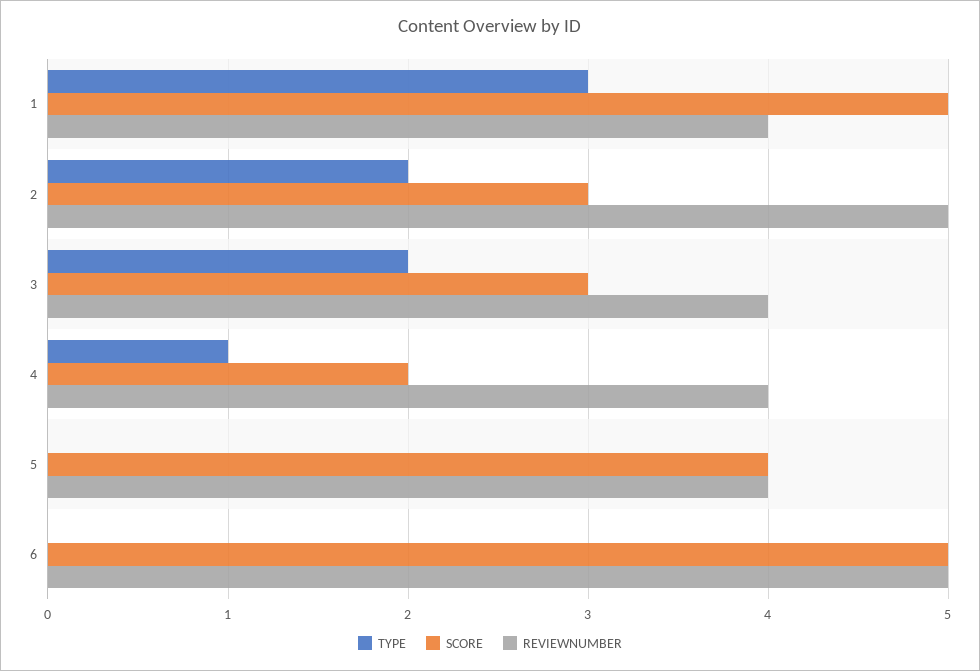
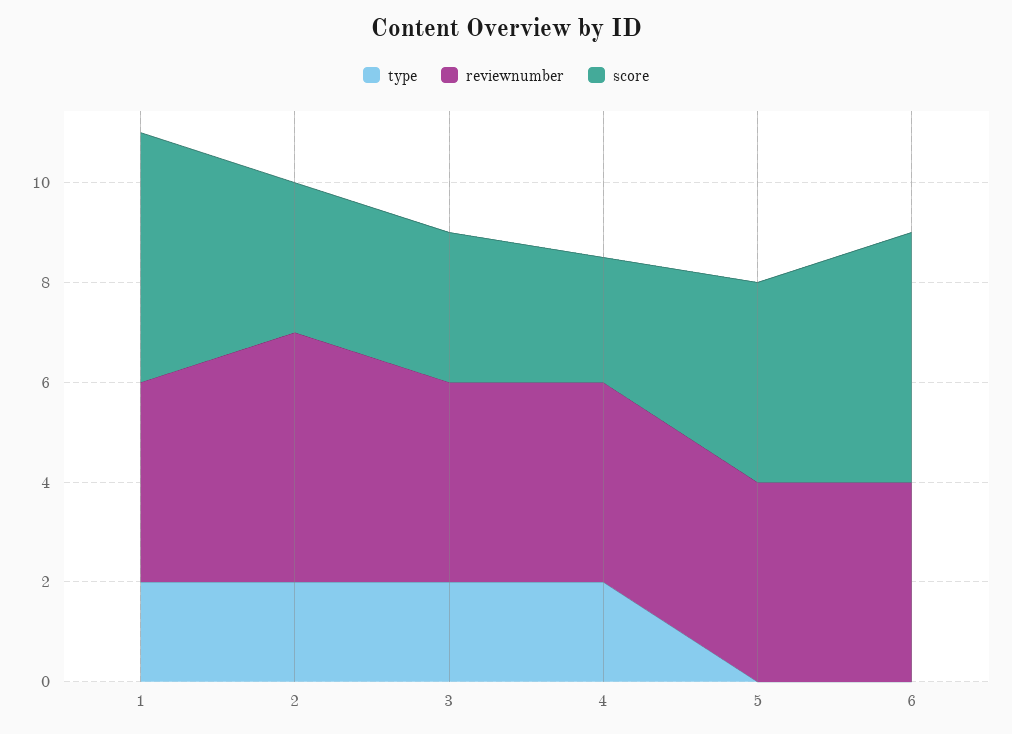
TYPE, 1: 3 -> 2
TYPE, 4: 1 -> 2
SCORE, 4: 2 -> 2.5
REVIEWNUMBER, 6: 5 -> 4

